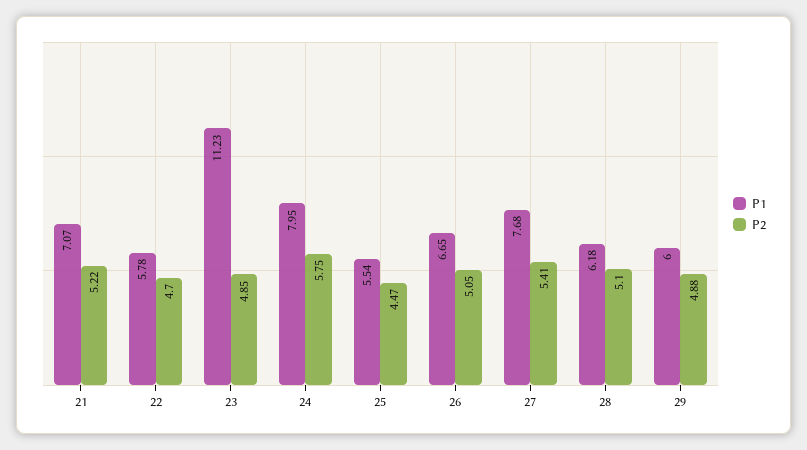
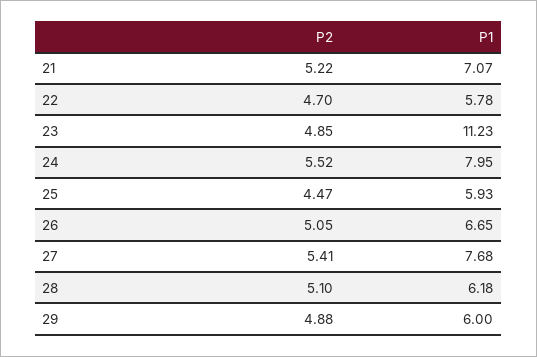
P2, 24: 5.75 -> 5.52
P1, 25: 5.54 -> 5.93

